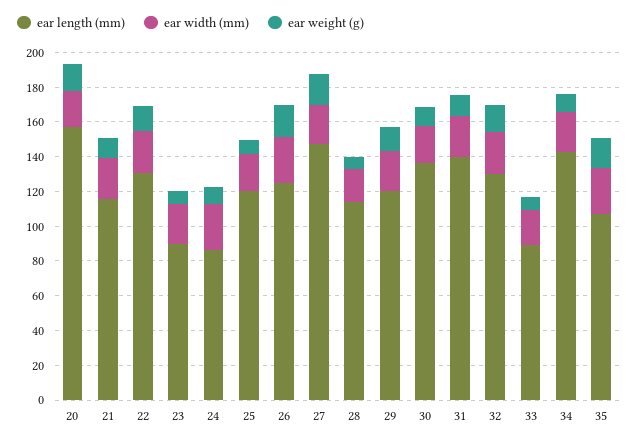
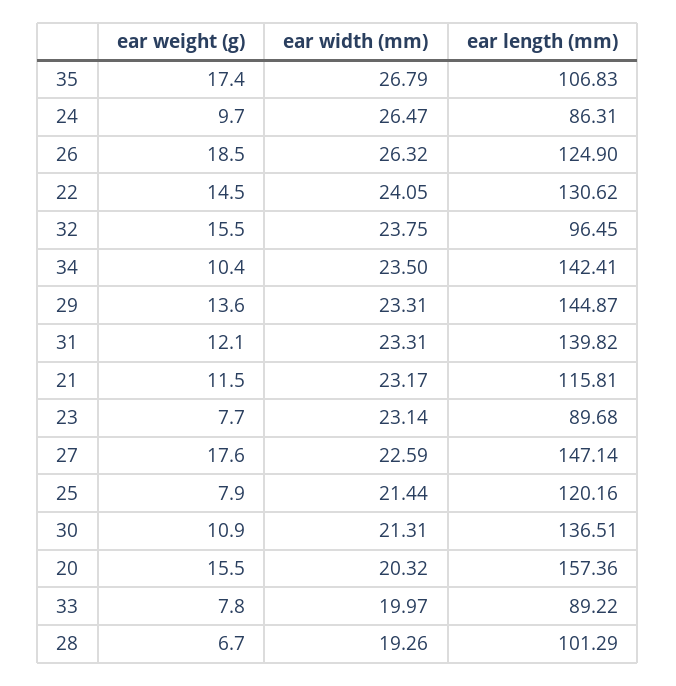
ear length (mm), 28: 115 -> 101.29
ear length (mm), 29: 120 -> 144.87
ear length (mm), 32: 130 -> 96.45

